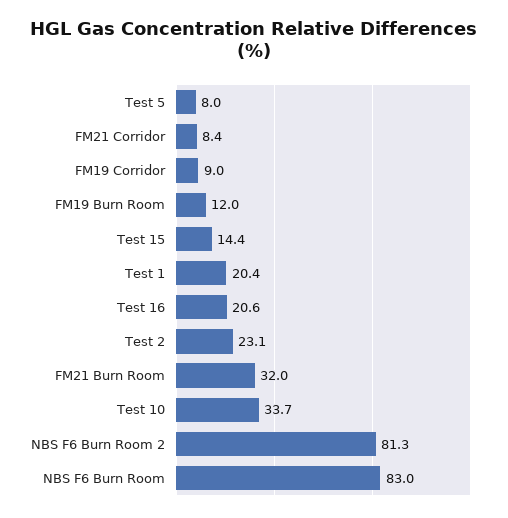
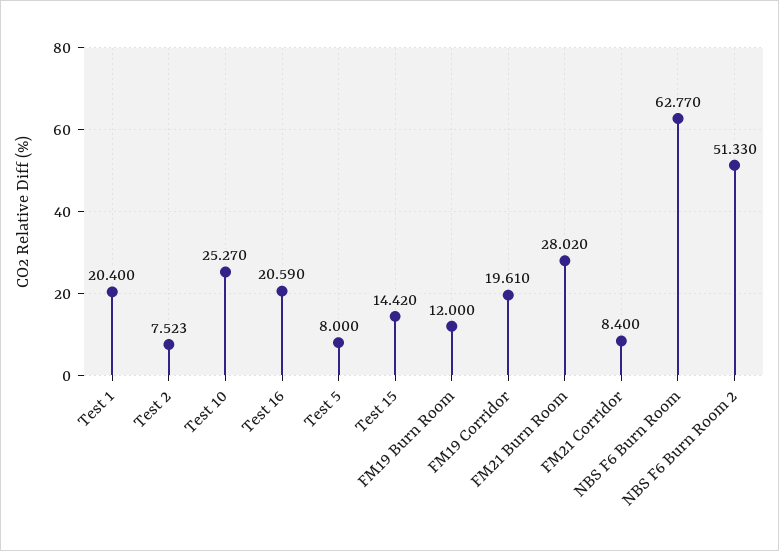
FM19 Corridor: 9 -> 19.61
Test 2: 23.1 -> 7.523
FM21 Burn Room: 32 -> 28.02
Test 10: 33.7 -> 25.27
NBS F6 Burn Room 2: 81.3 -> 51.33
NBS F6 Burn Room: 83 -> 62.77

